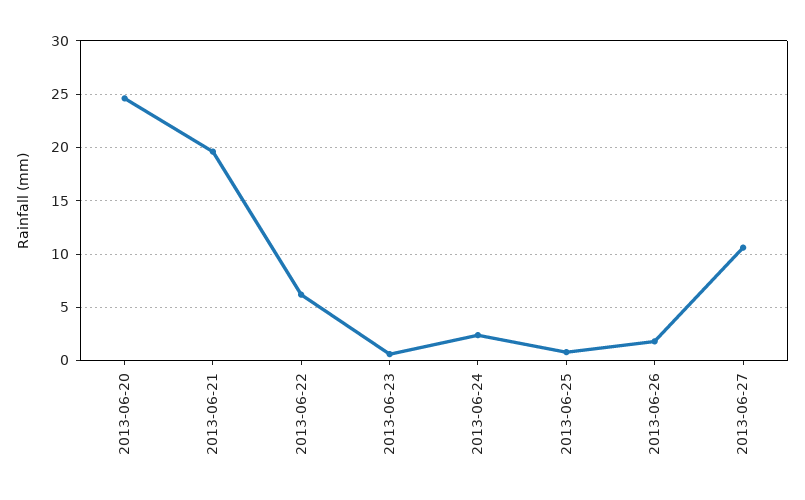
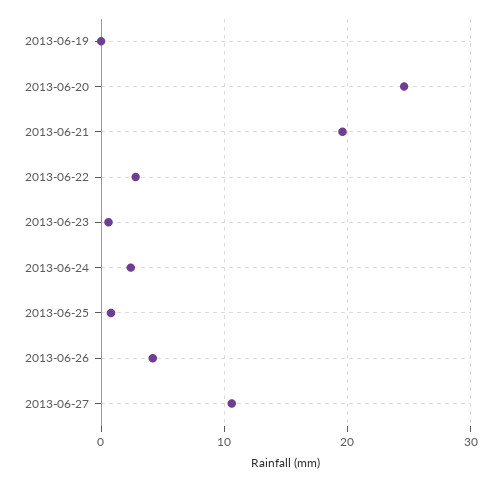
2013-06-22: 6 -> 3
2013-06-26: 2 -> 4
2013-06-19: none -> 0

